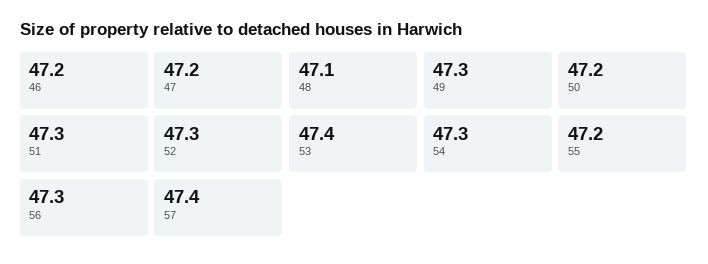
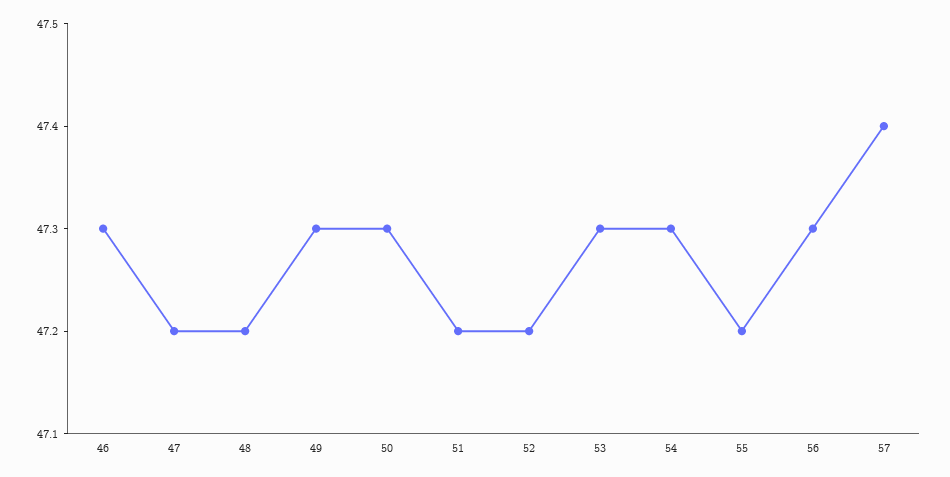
46: 47.2 -> 47.3
48: 47.1 -> 47.2
50: 47.2 -> 47.3
51: 47.3 -> 47.2
52: 47.3 -> 47.2
53: 47.4 -> 47.3

